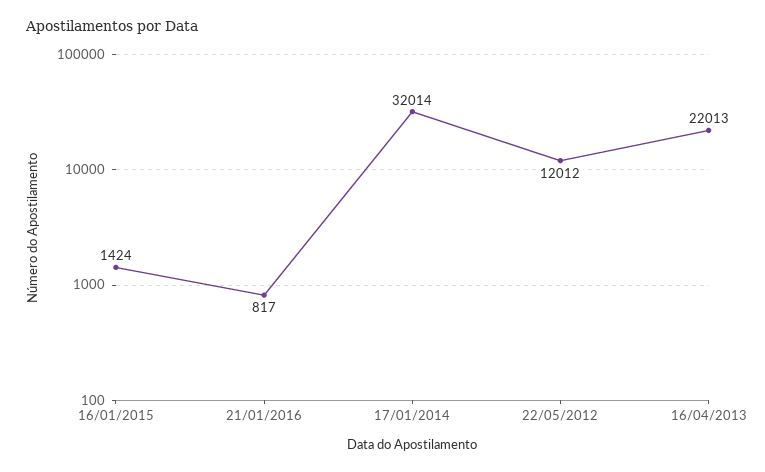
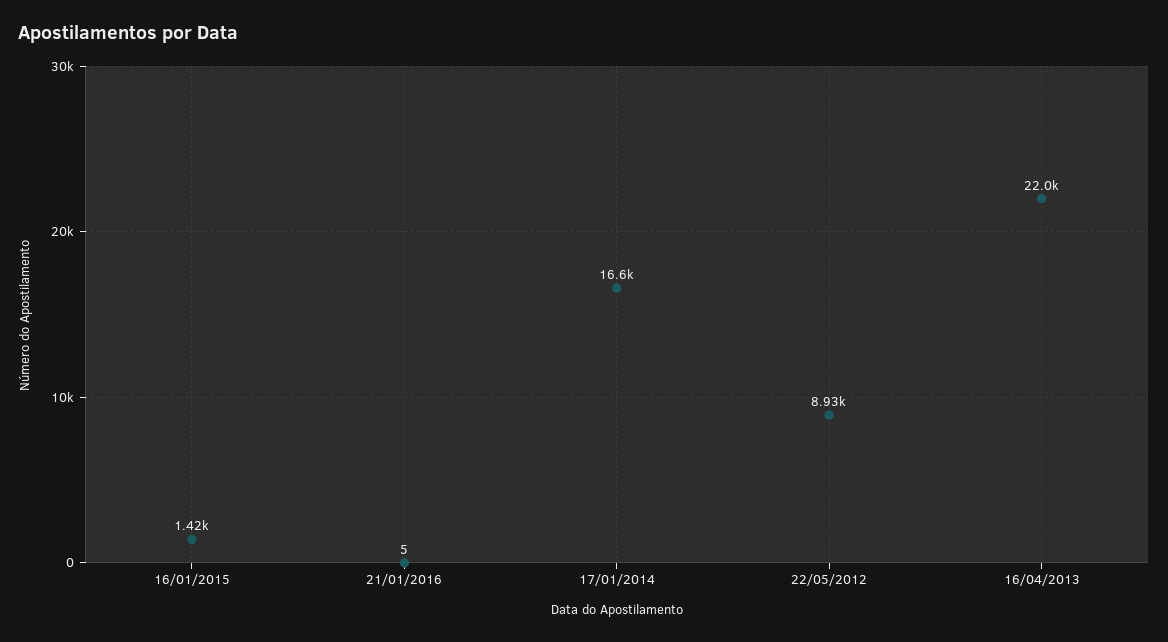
21/01/2016: 817 -> 5
17/01/2014: 32014 -> 16600
22/05/2012: 12012 -> 8930

